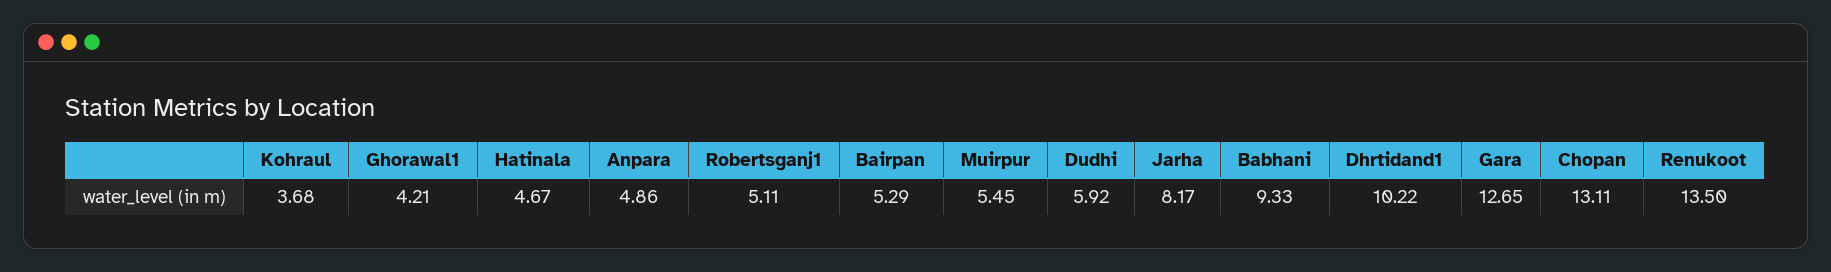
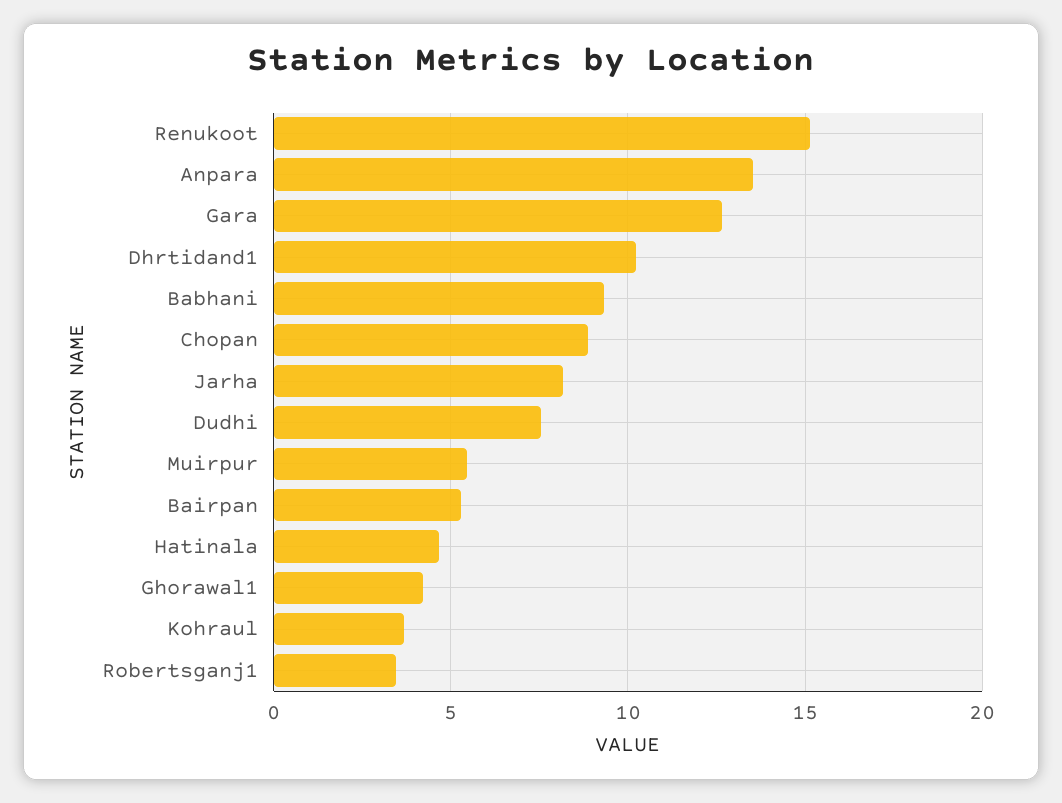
Anpara: 4.86 -> 13.5
Robertsganj1: 5.11 -> 3.5
Dudhi: 5.92 -> 7.5
Chopan: 13.11 -> 9
Renukoot: 13.5 -> 15

